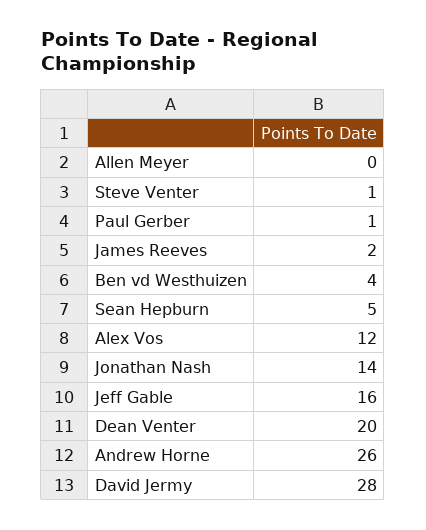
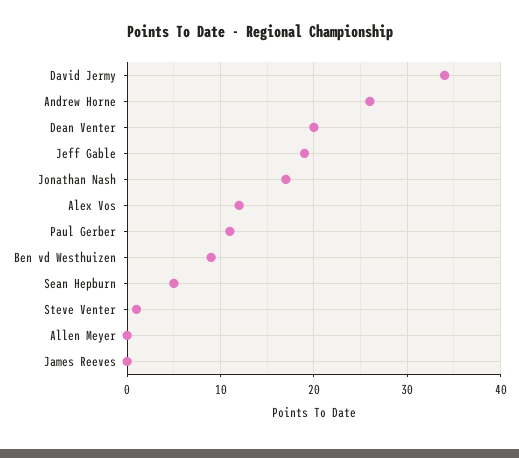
Paul Gerber: 1 -> 11
James Reeves: 2 -> 0
Ben vd Westhuizen: 4 -> 9
Jonathan Nash: 14 -> 17
Jeff Gable: 16 -> 19
David Jermy: 28 -> 34

